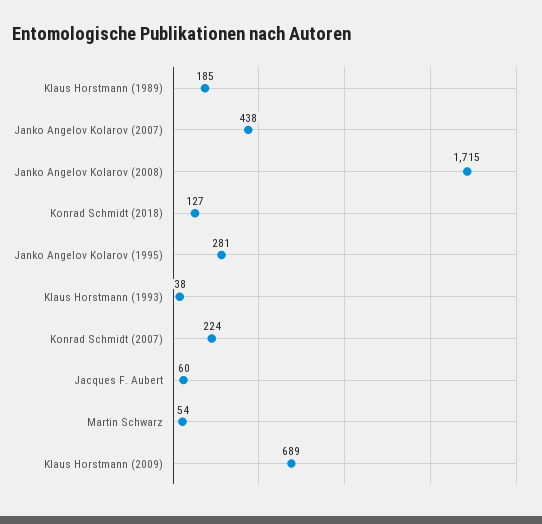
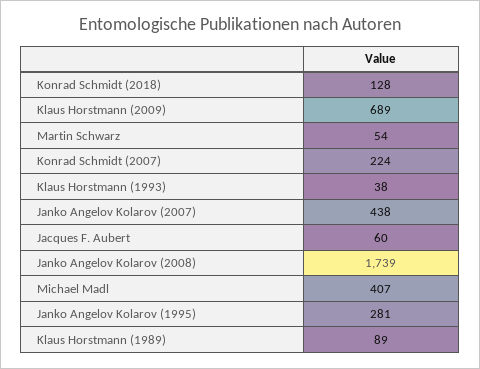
Klaus Horstmann (1989): 185 -> 89
Janko Angelov Kolarov (2008): 1715 -> 1739
Konrad Schmidt (2018): 127 -> 128
Michael Madl: none -> 407

